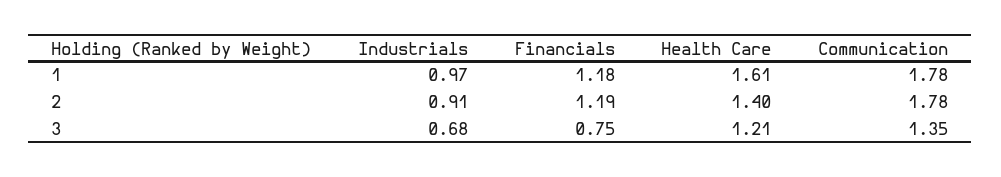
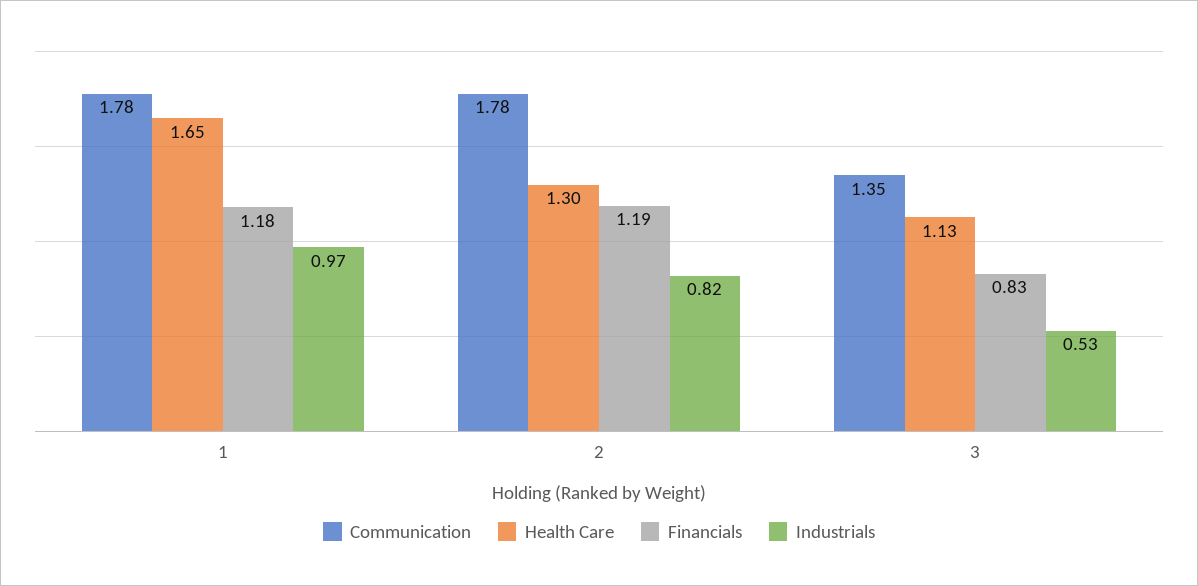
Health Care, 1: 1.61 -> 1.65
Industrials, 2: 0.91 -> 0.82
Health Care, 2: 1.4 -> 1.3
Industrials, 3: 0.68 -> 0.53
Financials, 3: 0.75 -> 0.83
Health Care, 3: 1.21 -> 1.13

